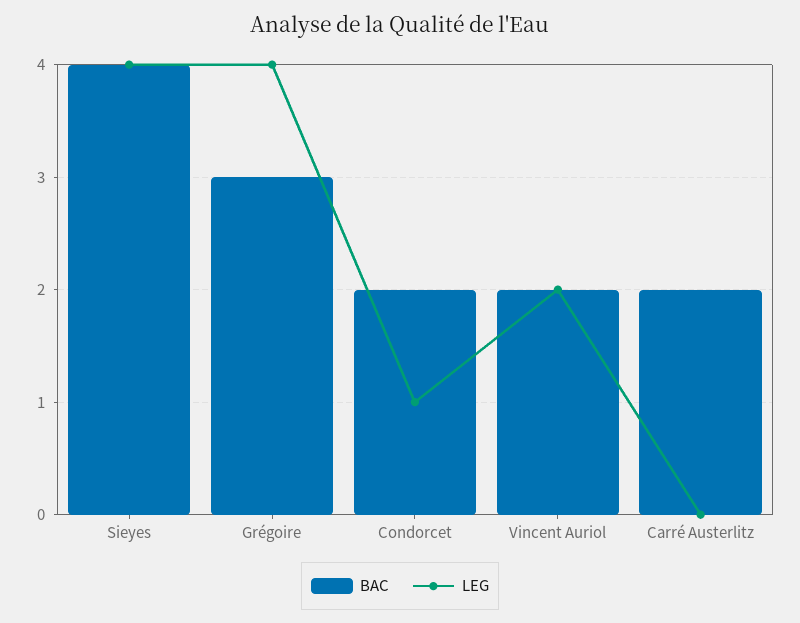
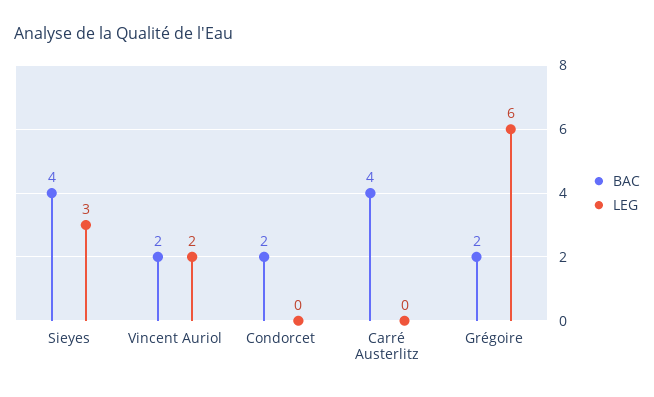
LEG, Sieyes: 4 -> 3
BAC, Grégoire: 3 -> 2
LEG, Grégoire: 4 -> 6
LEG, Condorcet: 1 -> 0
BAC, Carré Austerlitz: 2 -> 4

